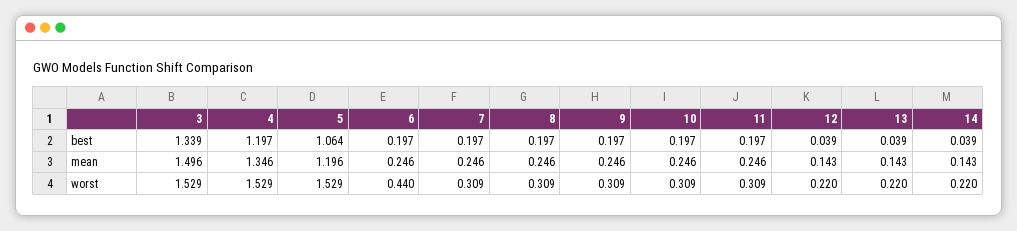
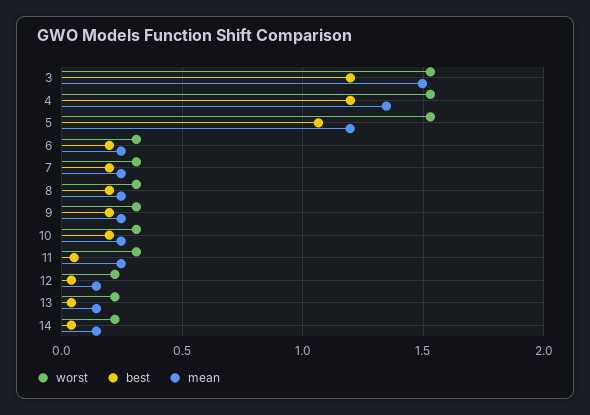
best, 3: 1.339 -> 1.2
best, 11: 0.197 -> 0.05
worst, 6: 0.44 -> 0.3

